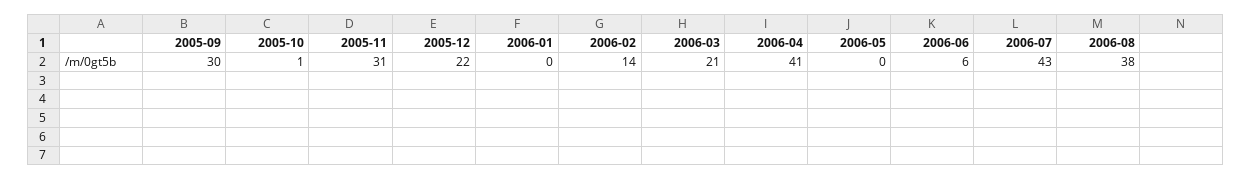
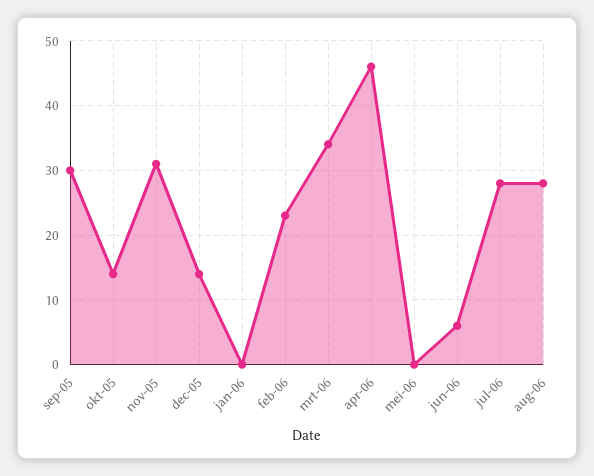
2005-10: 1 -> 14
2005-12: 22 -> 14
2006-02: 14 -> 23
2006-03: 21 -> 34
2006-04: 41 -> 46
2006-07: 43 -> 28
2006-08: 38 -> 28

